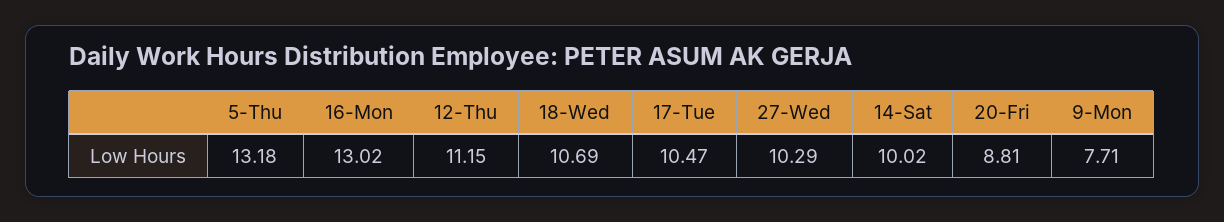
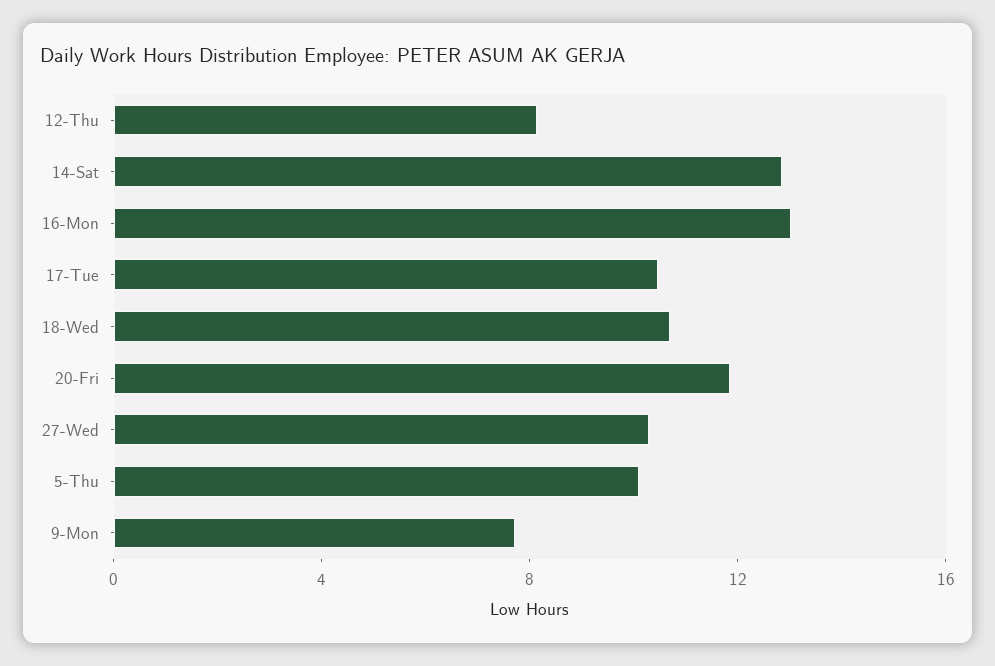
5-Thu: 13.18 -> 10
12-Thu: 11.15 -> 8
14-Sat: 10.02 -> 13
20-Fri: 8.81 -> 12

